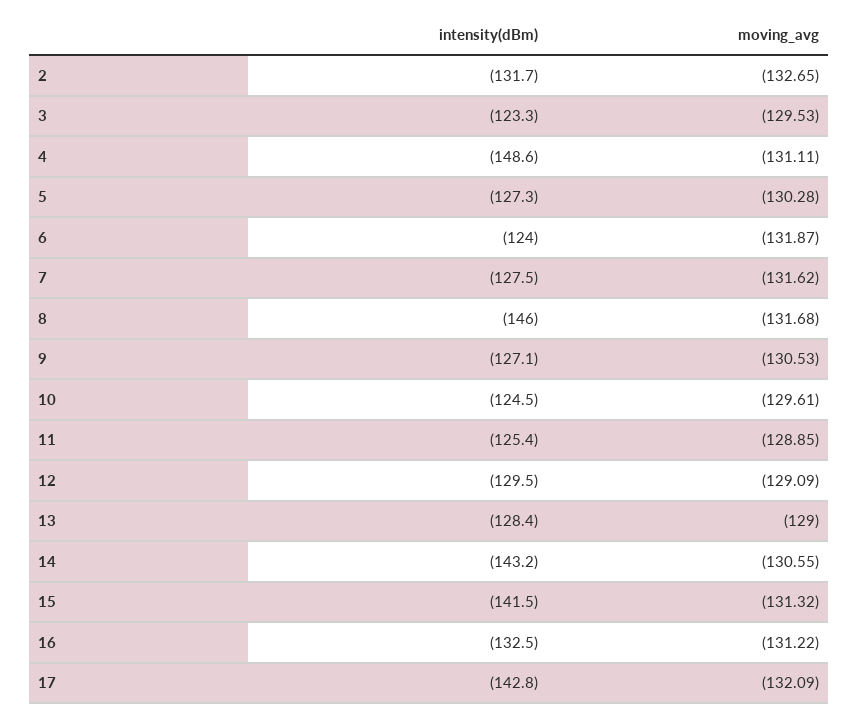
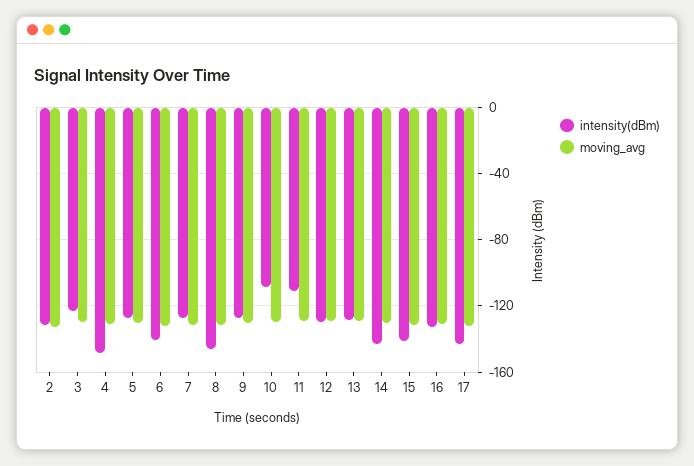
intensity(dBm), 6: -124 -> -140
intensity(dBm), 10: -124.5 -> -110
intensity(dBm), 11: -125.4 -> -110

